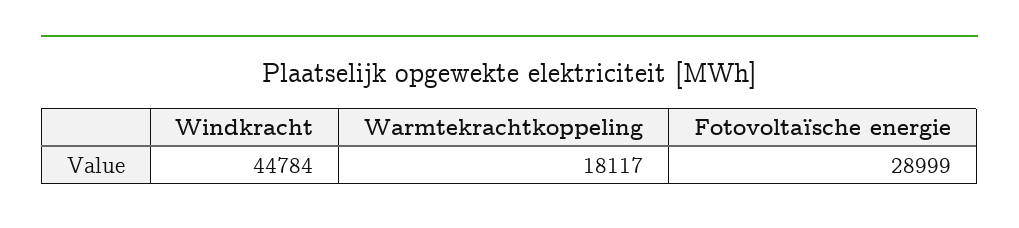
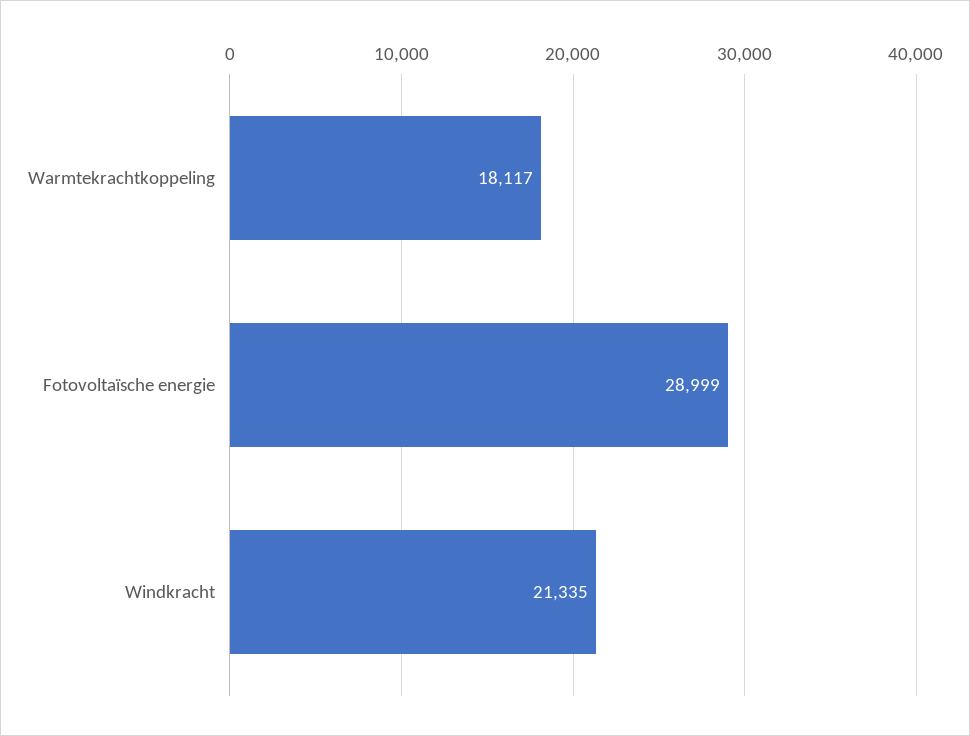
Windkracht: 44784 -> 21335

